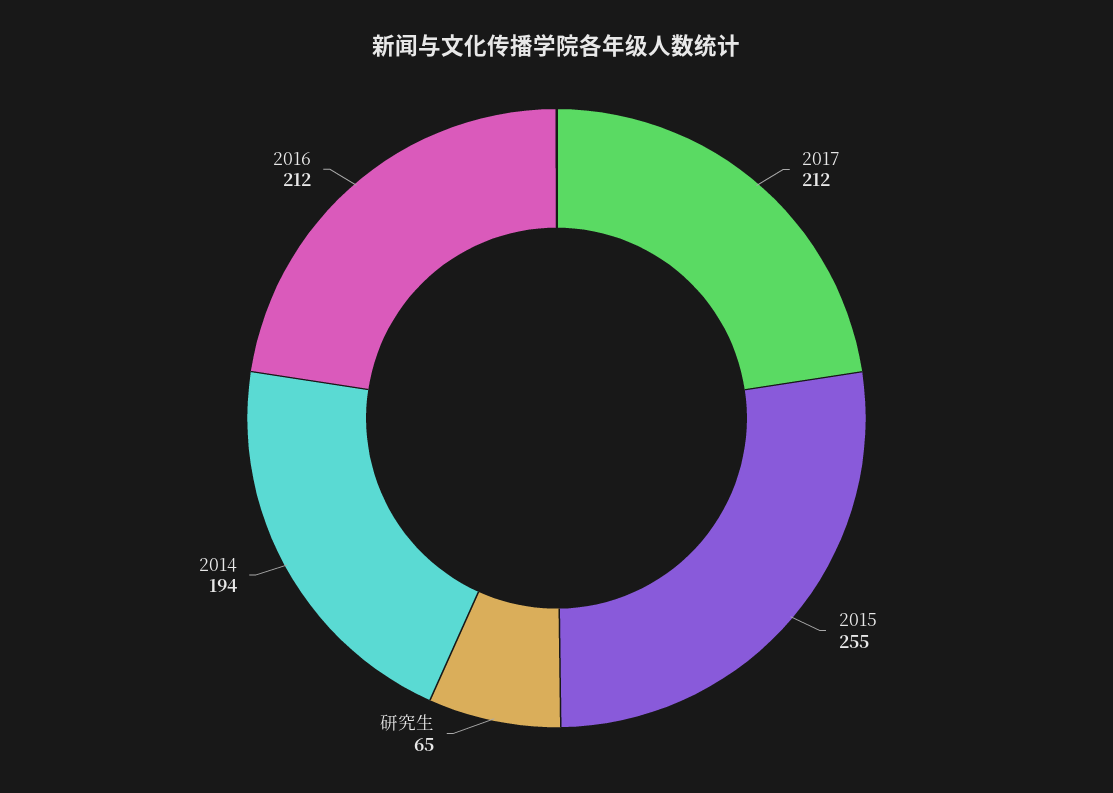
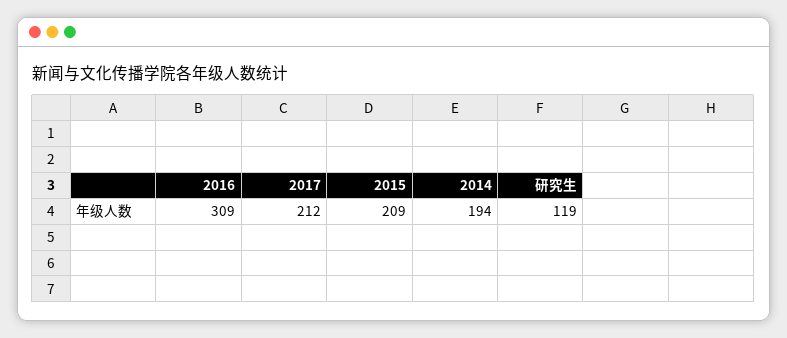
2015: 255 -> 209
研究生: 65 -> 119
2016: 212 -> 309

